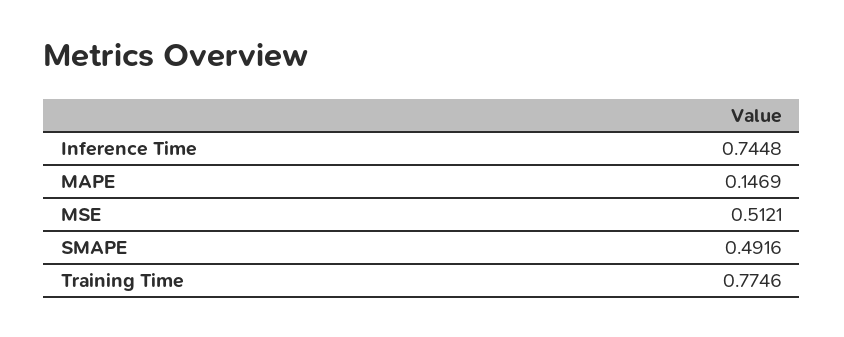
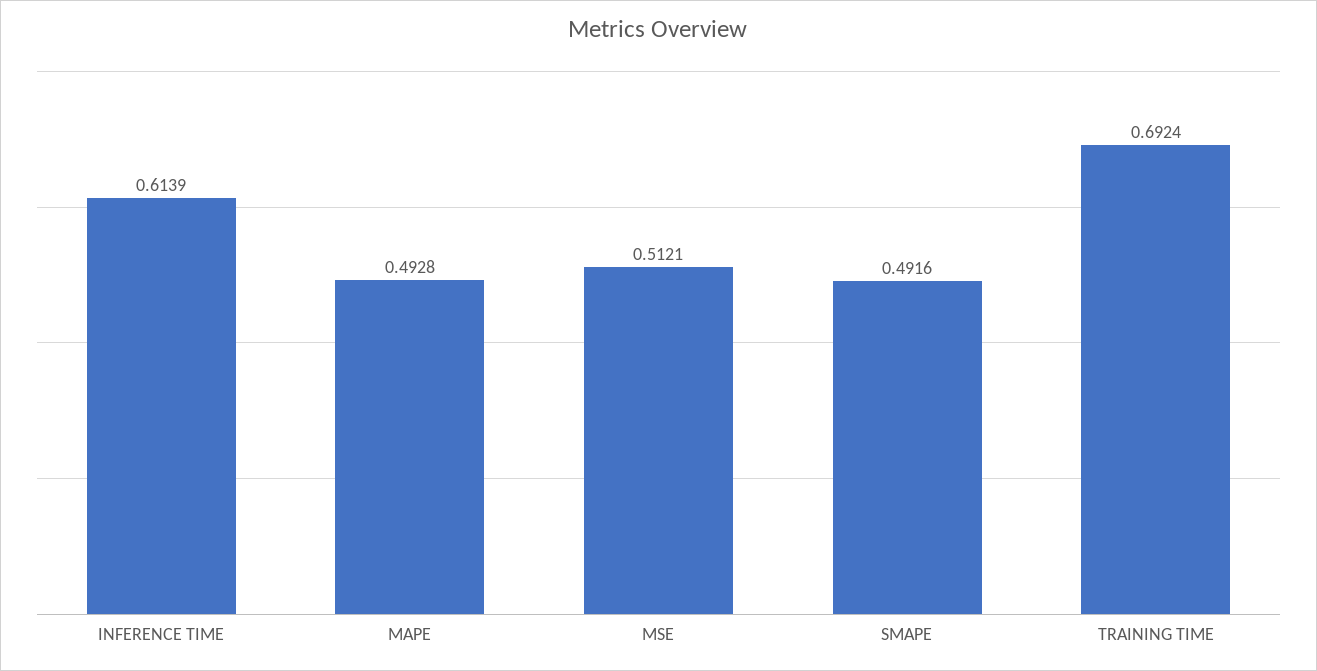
Inference Time: 0.7448 -> 0.6139
MAPE: 0.1469 -> 0.4928
Training Time: 0.7746 -> 0.6924

